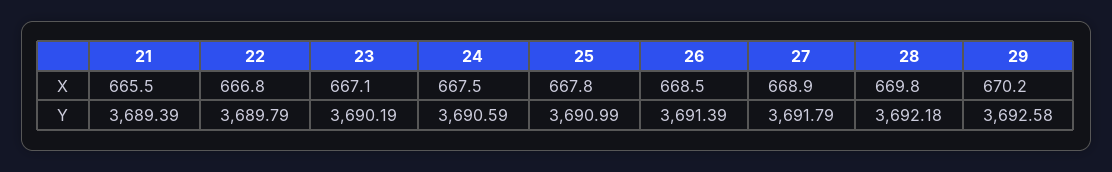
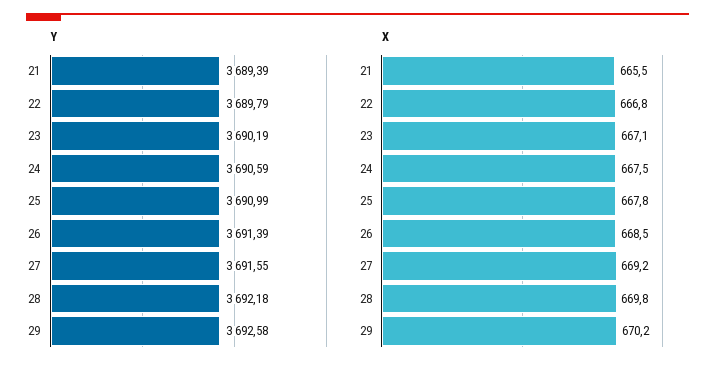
X, 27: 668.9 -> 669.2
Y, 27: 3691.79 -> 3691.55

